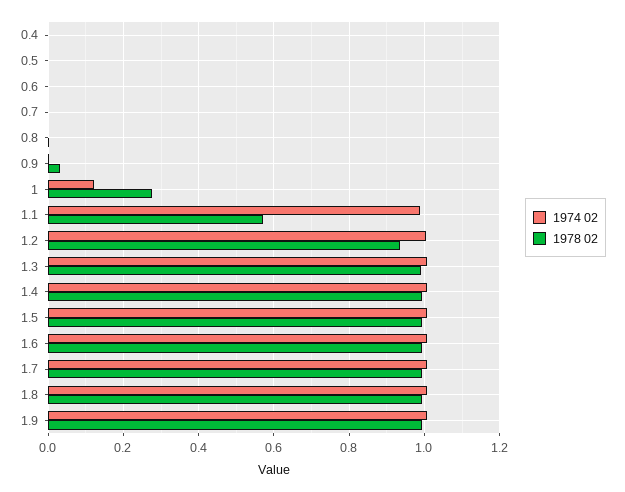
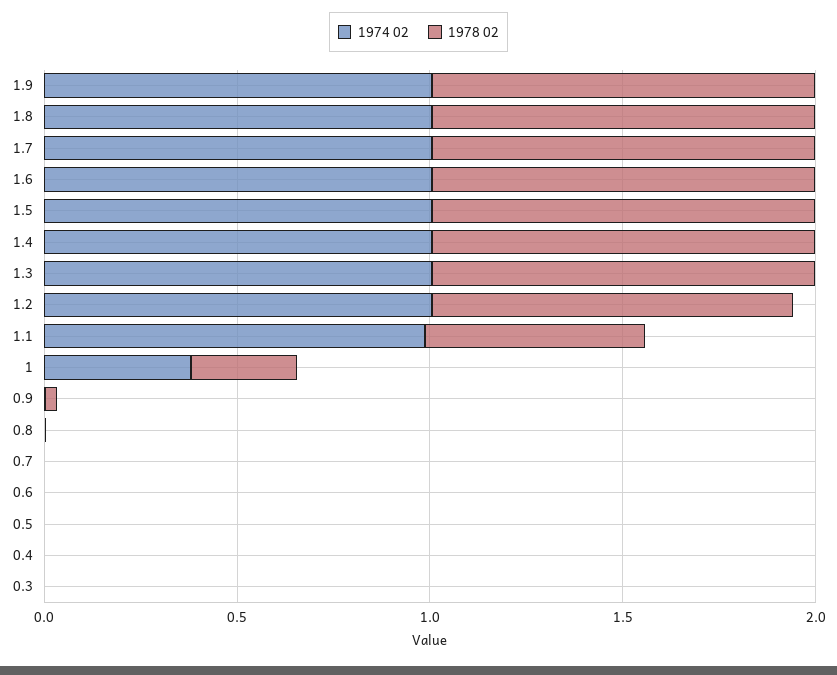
1974 02, 1: 0.12 -> 0.4
1974 02, 0.3: none -> 0
1978 02, 0.3: none -> 0

